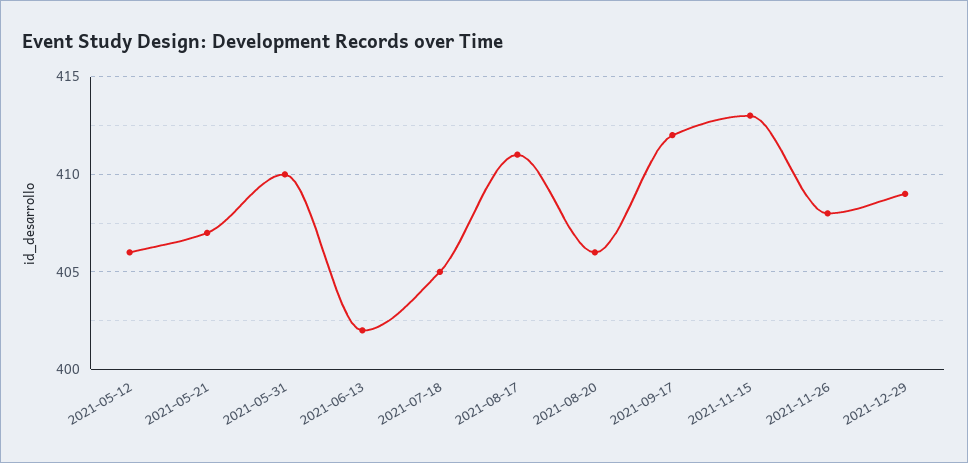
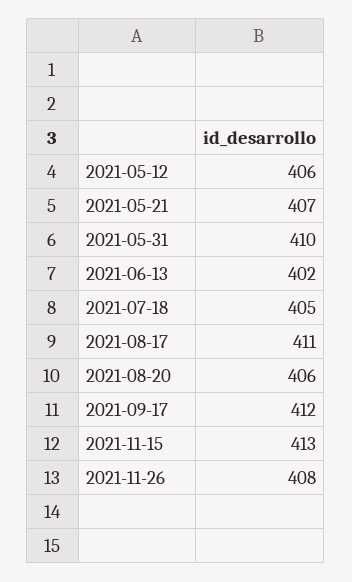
2021-12-29: 409 -> none

